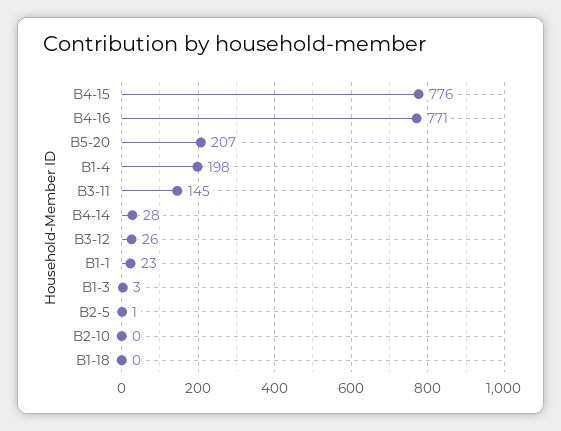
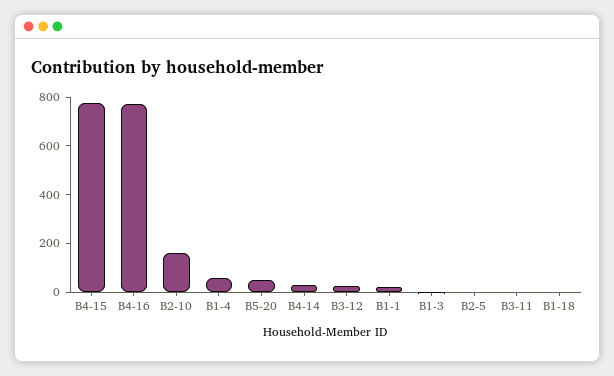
B5-20: 207 -> 50
B1-4: 198 -> 50
B3-11: 145 -> 0
B2-10: 0 -> 150

